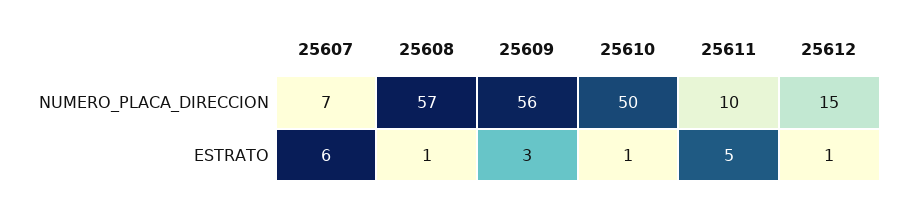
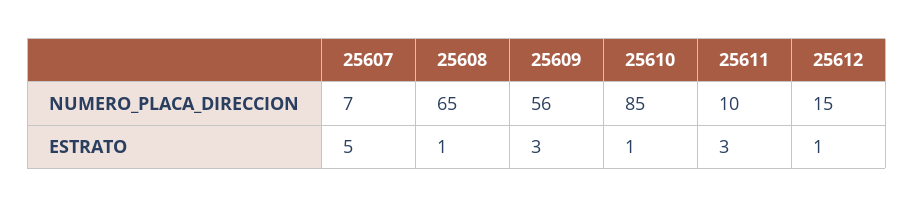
25608, NUMERO_PLACA_DIRECCION: 57 -> 65
25610, NUMERO_PLACA_DIRECCION: 50 -> 85
25607, ESTRATO: 6 -> 5
25611, ESTRATO: 5 -> 3

